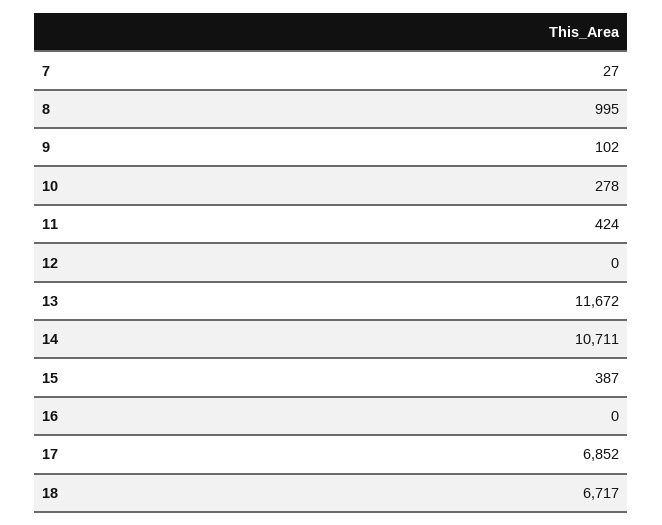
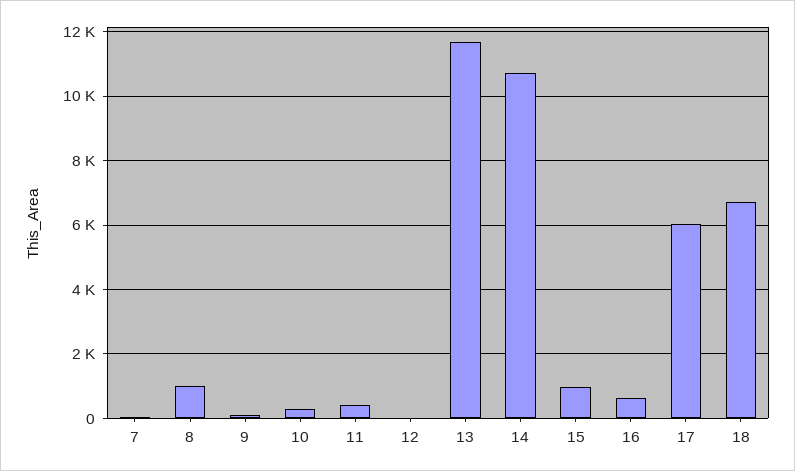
15: 387 -> 1000
16: 0 -> 600
17: 6852 -> 6000

